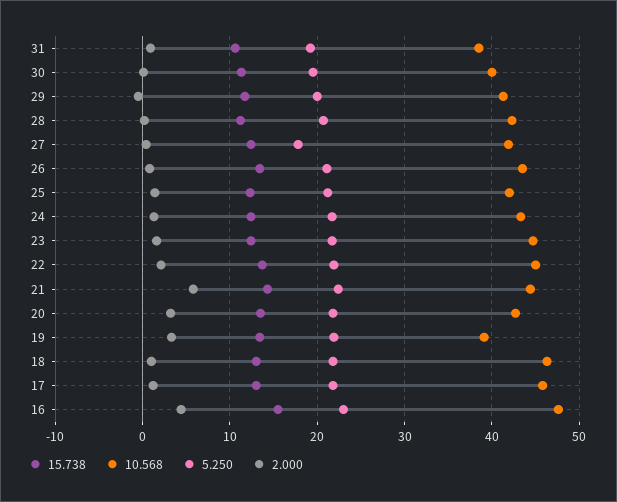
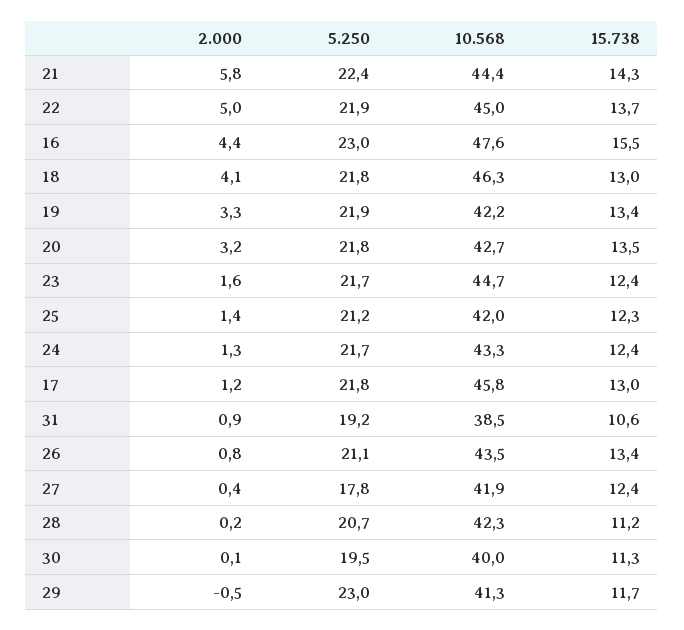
5.250, 29: 20 -> 23
2.000, 22: 2 -> 5
10.568, 19: 39 -> 42.2
2.000, 18: 1 -> 4.1

